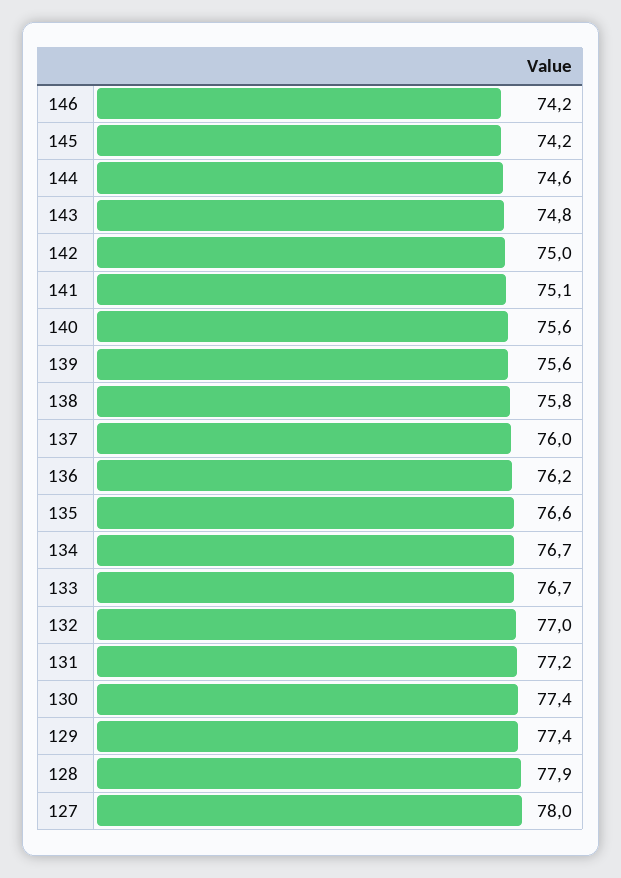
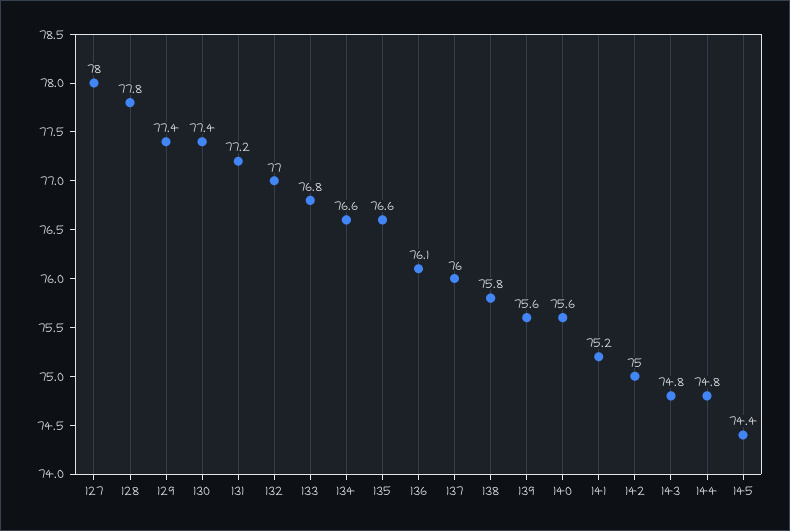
146: 74.2 -> none
145: 74.2 -> 74.4
144: 74.6 -> 74.8
141: 75.1 -> 75.2
136: 76.2 -> 76.1
134: 76.7 -> 76.6
133: 76.7 -> 76.8
128: 77.9 -> 77.8

